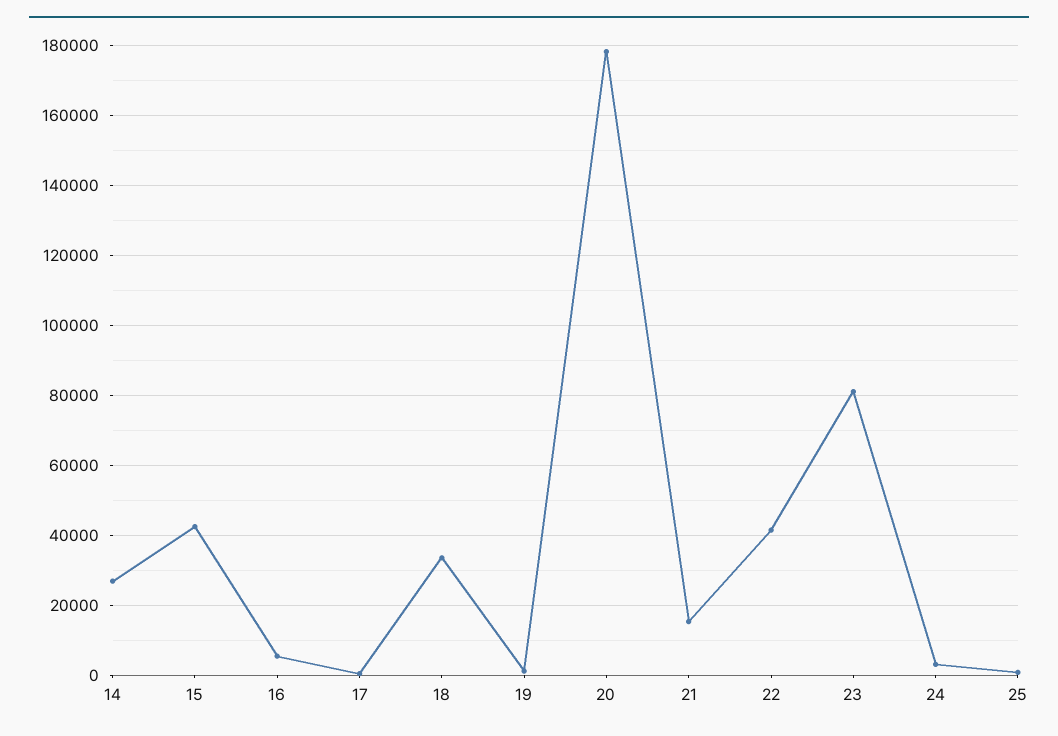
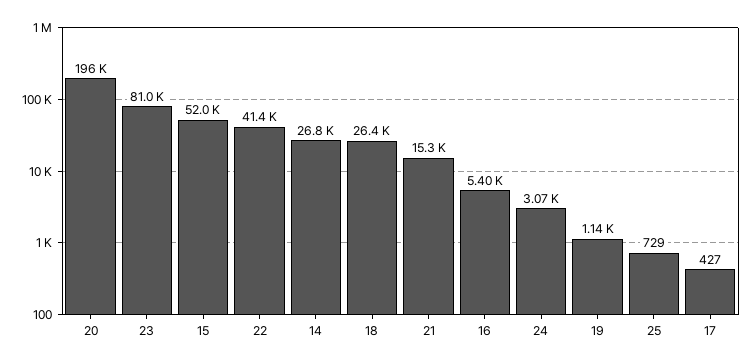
15: 42000 -> 52000
18: 34000 -> 26400
20: 178000 -> 196000

